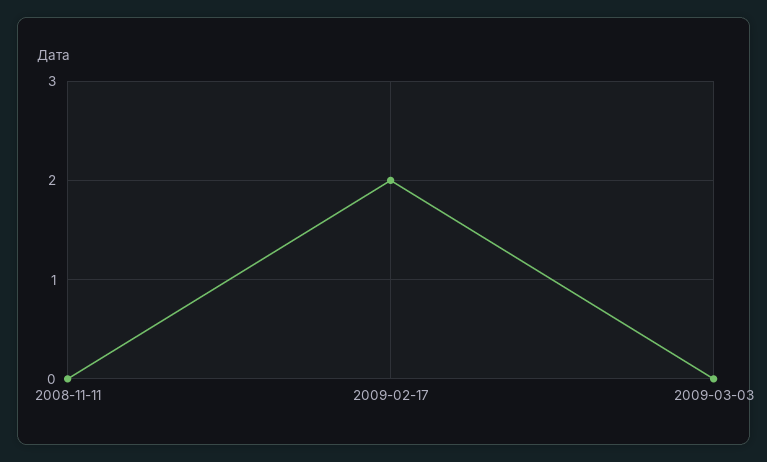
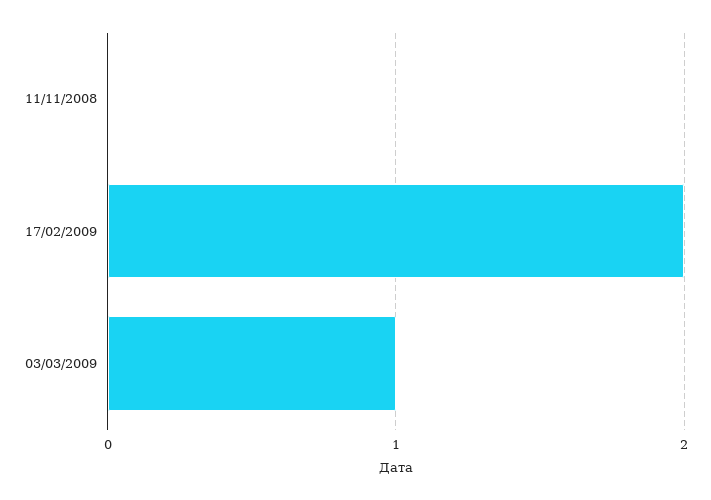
2009-03-03: 0 -> 1

